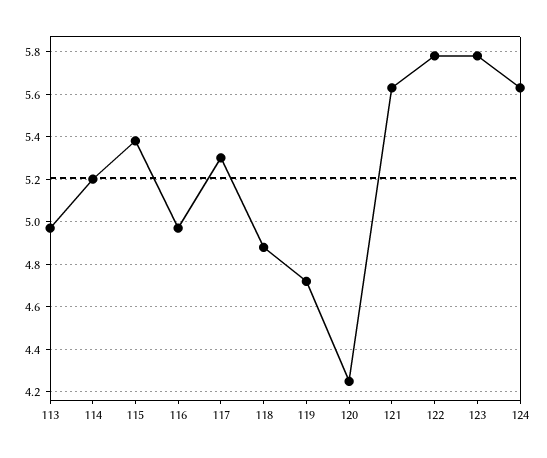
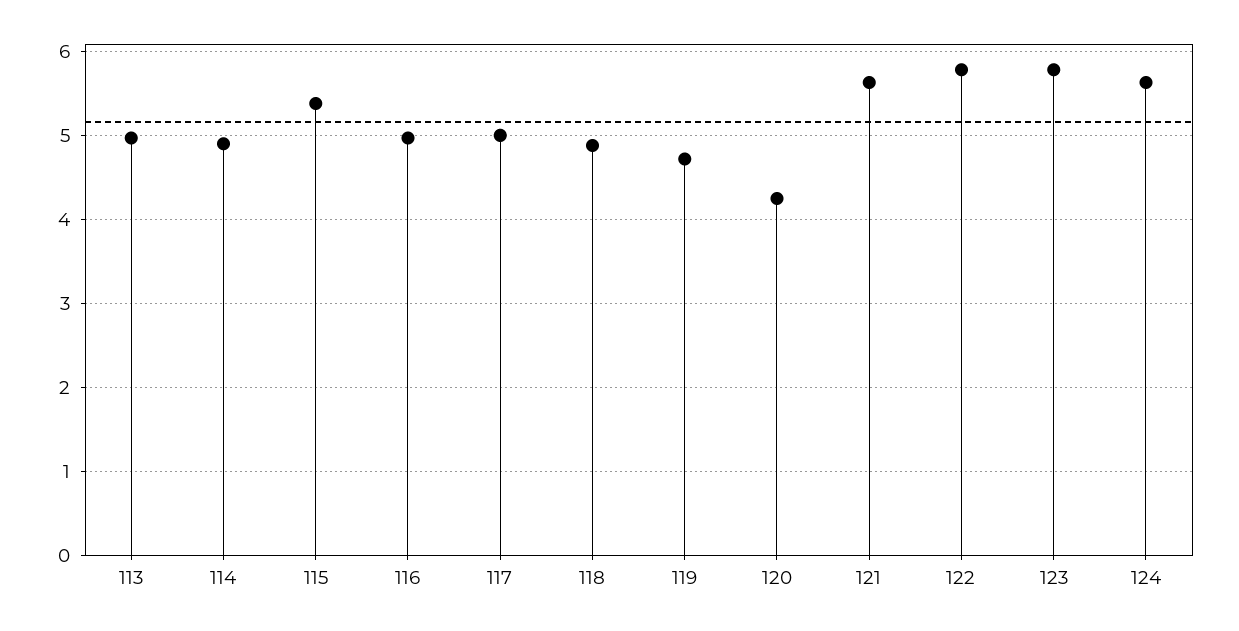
114: 5.2 -> 4.9
117: 5.3 -> 5

